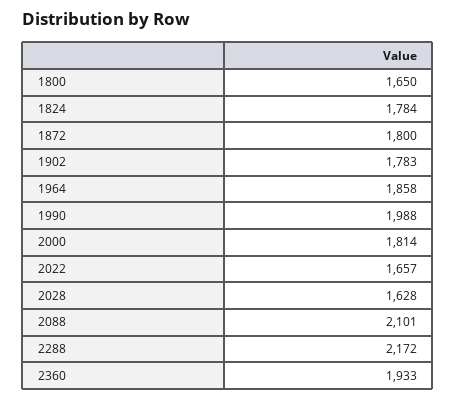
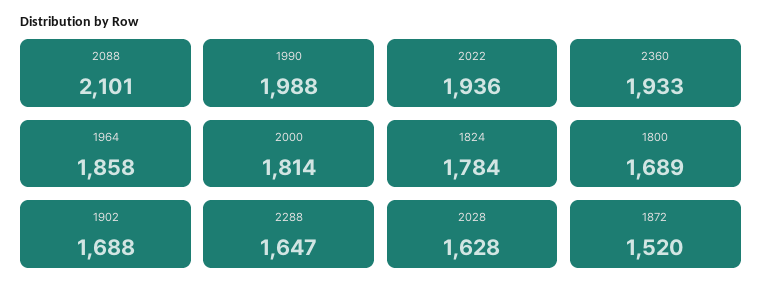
1800: 1650 -> 1689
1872: 1800 -> 1520
1902: 1783 -> 1688
2022: 1657 -> 1936
2288: 2172 -> 1647

